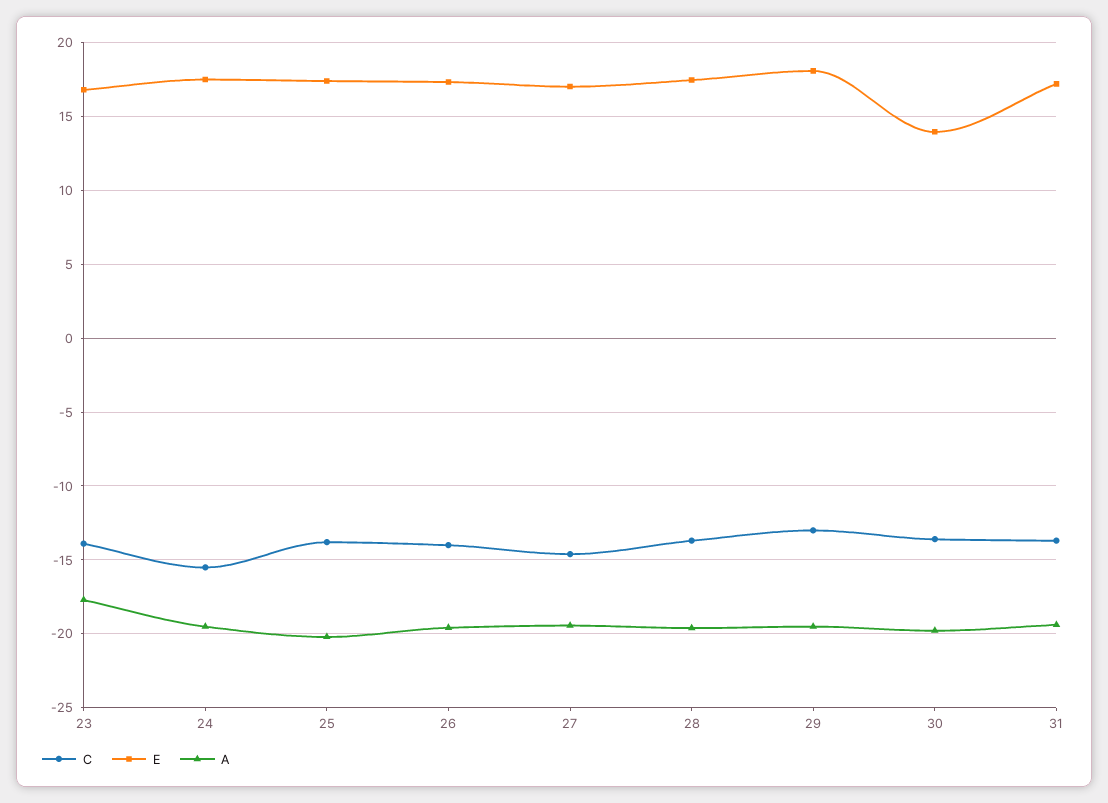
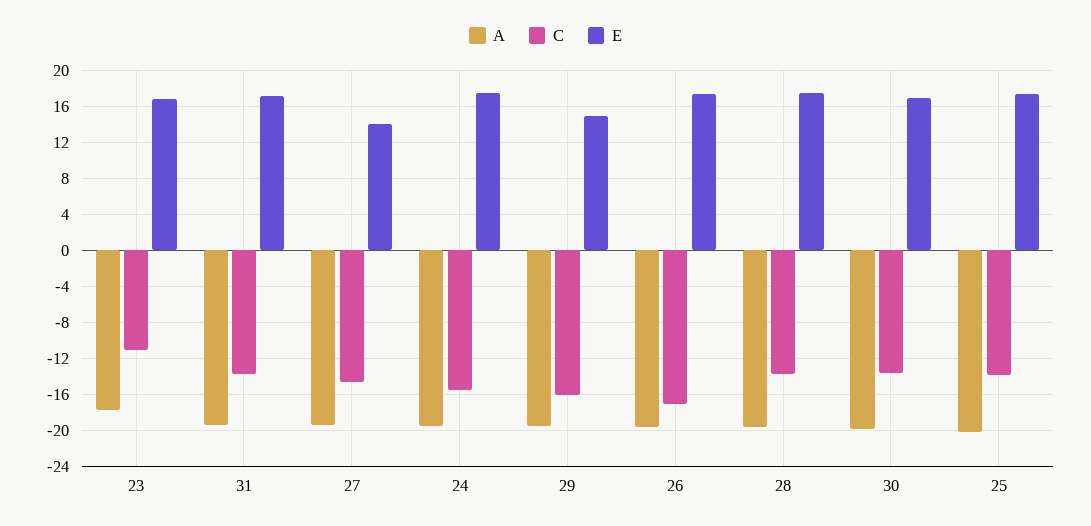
C, 23: -14 -> -11
C, 26: -14 -> -17
E, 27: 17 -> 14
C, 29: -13 -> -16
E, 29: 18 -> 15
E, 30: 14 -> 17

